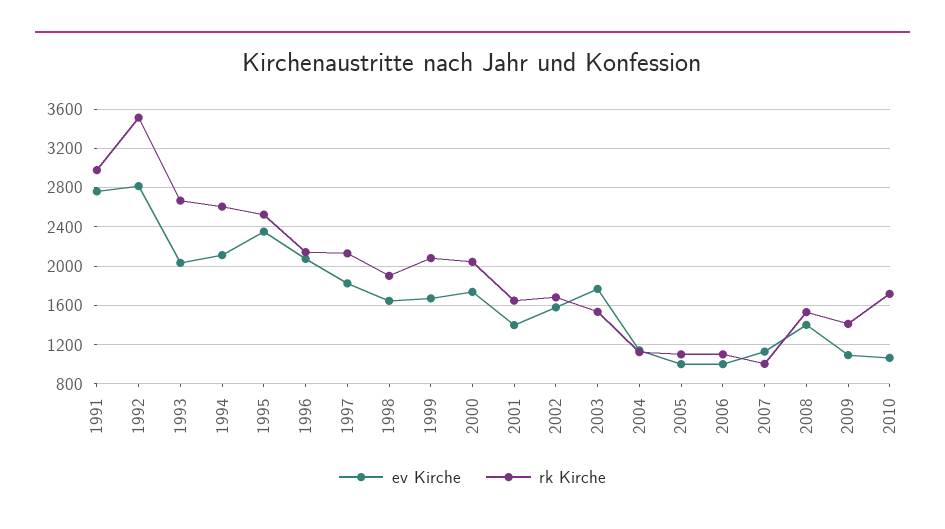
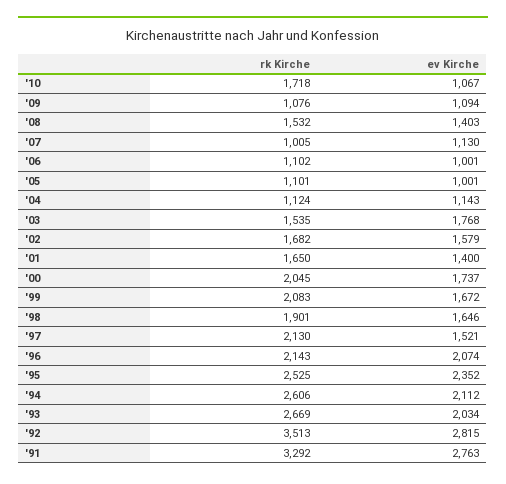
rk Kirche, 1991: 3000 -> 3292
ev Kirche, 1997: 1800 -> 1521
rk Kirche, 2009: 1400 -> 1076

